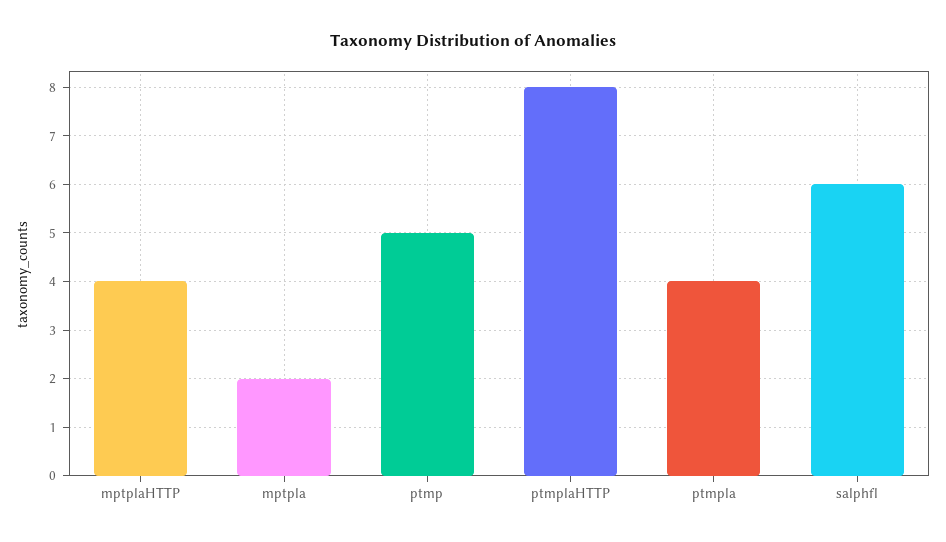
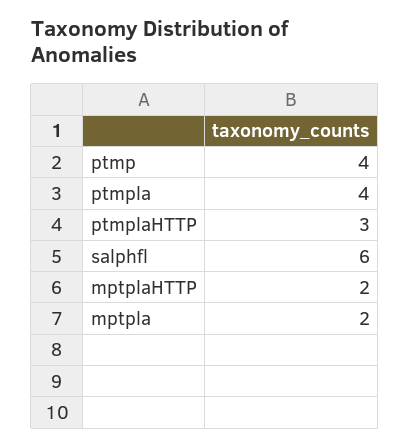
mptplaHTTP: 4 -> 2
ptmp: 5 -> 4
ptmplaHTTP: 8 -> 3

